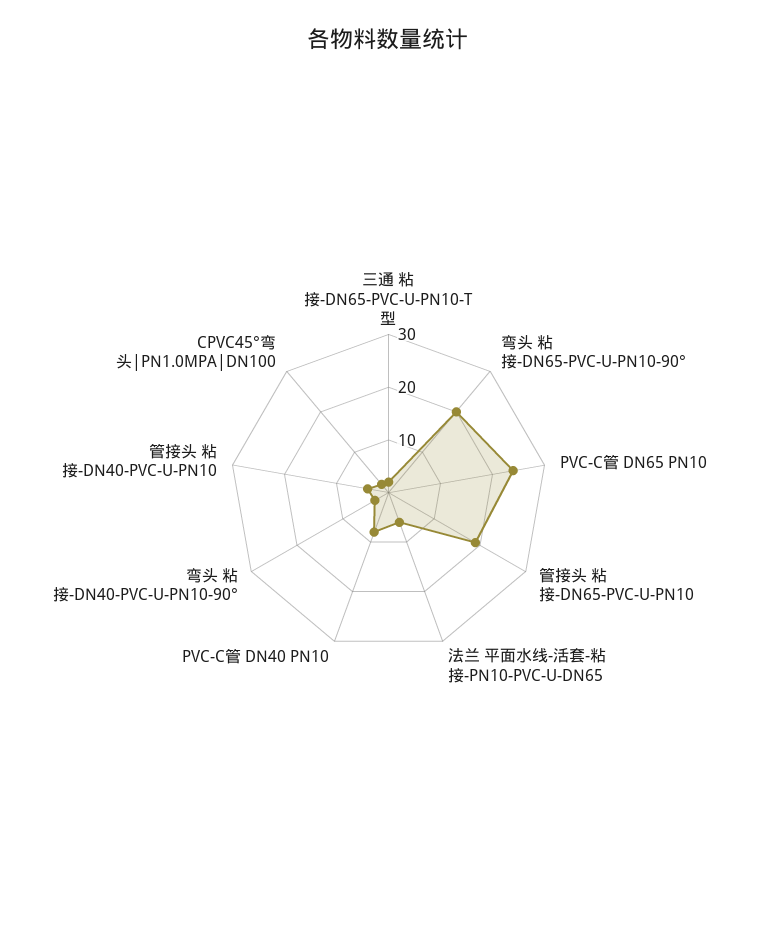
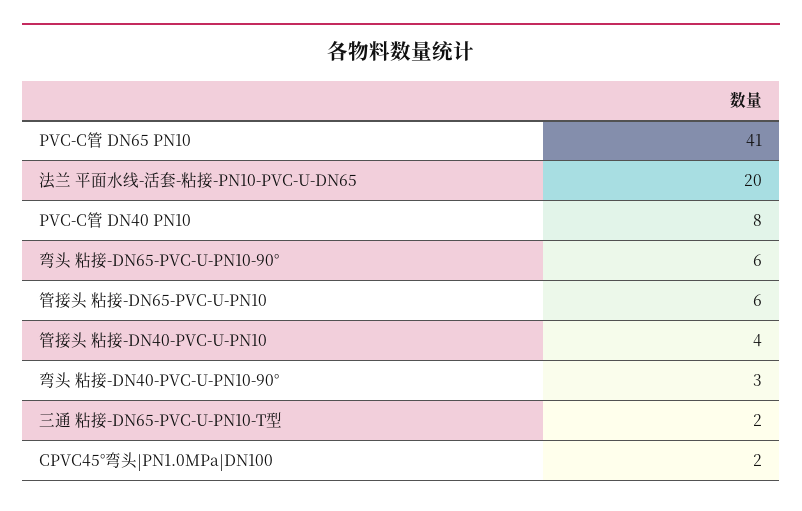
弯头 粘接-DN65-PVC-U-PN10-90°: 20 -> 6
PVC-C管 DN65 PN10: 25 -> 41
管接头 粘接-DN65-PVC-U-PN10: 20 -> 6
法兰 平面水线-活套-粘接-PN10-PVC-U-DN65: 5 -> 20

